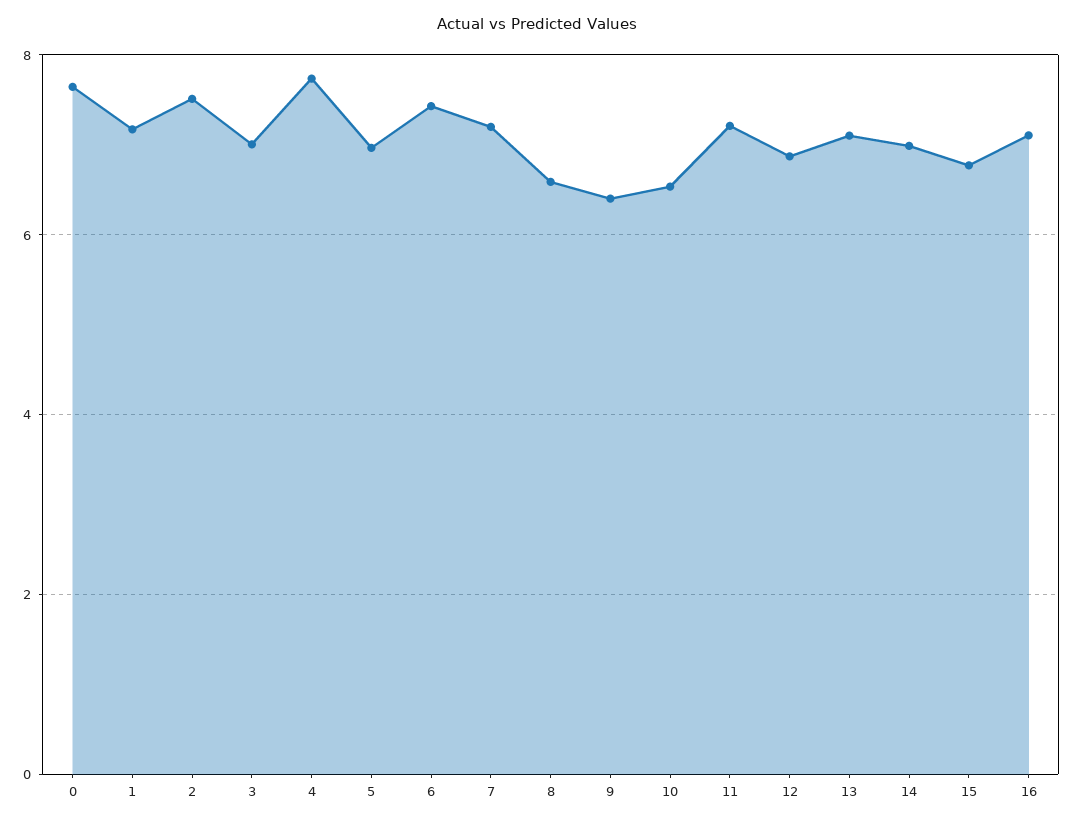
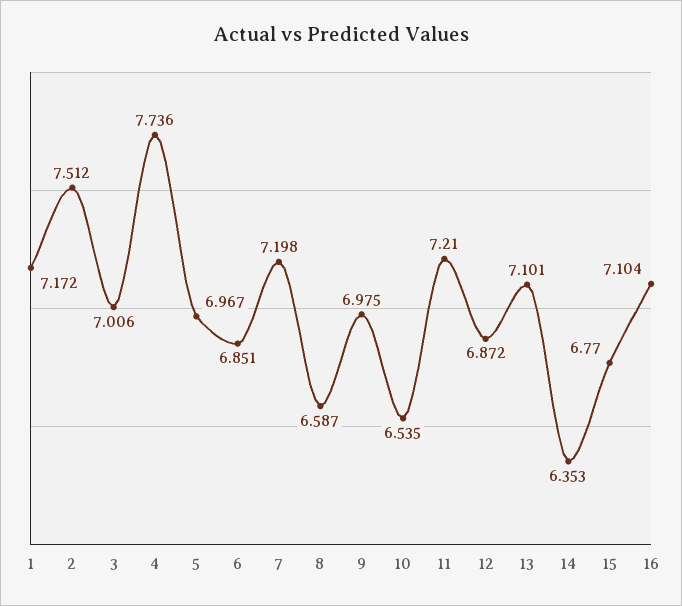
0: 7.6 -> none
6: 7.4 -> 6.851
9: 6.4 -> 6.975
14: 7 -> 6.353

